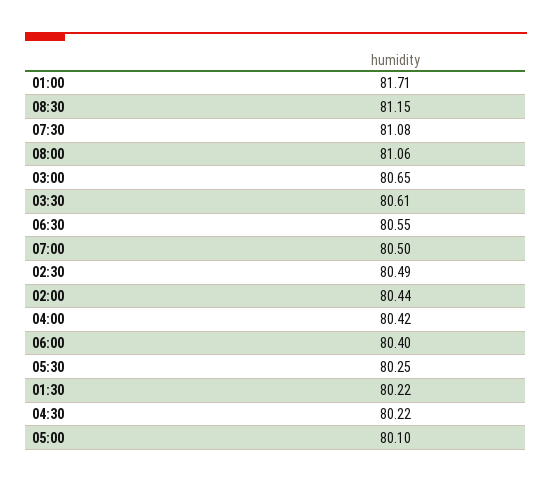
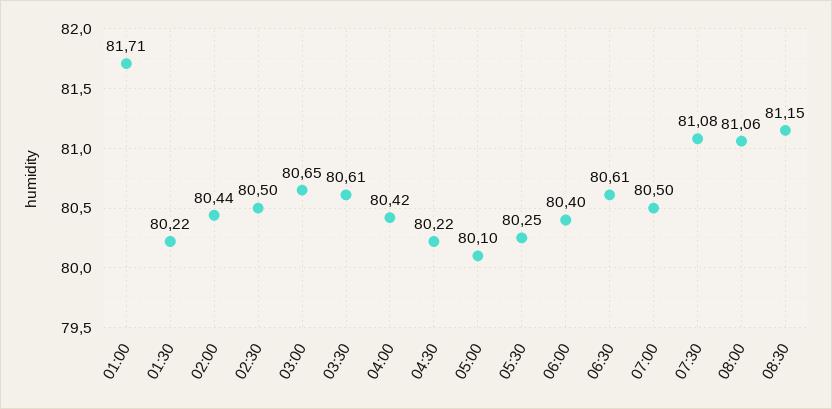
06:30: 80.55 -> 80.61
02:30: 80.49 -> 80.5

